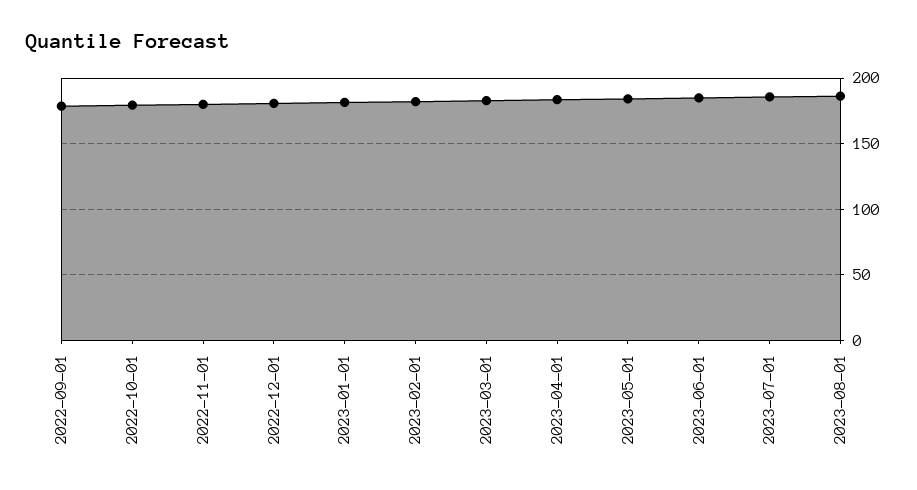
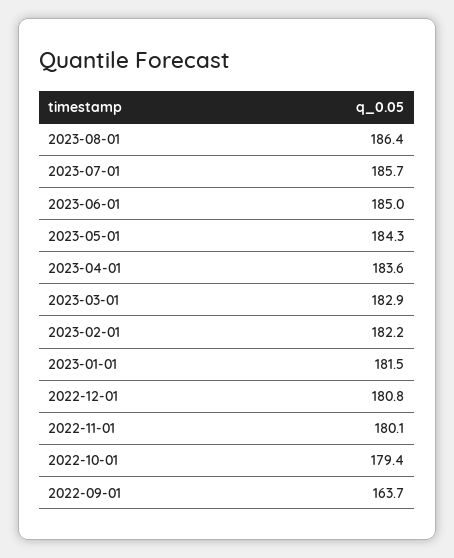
2022-09-01: 180 -> 163.7

